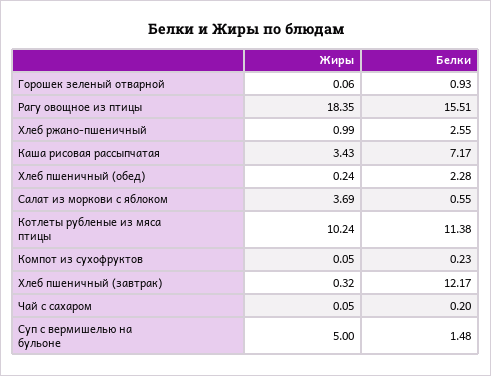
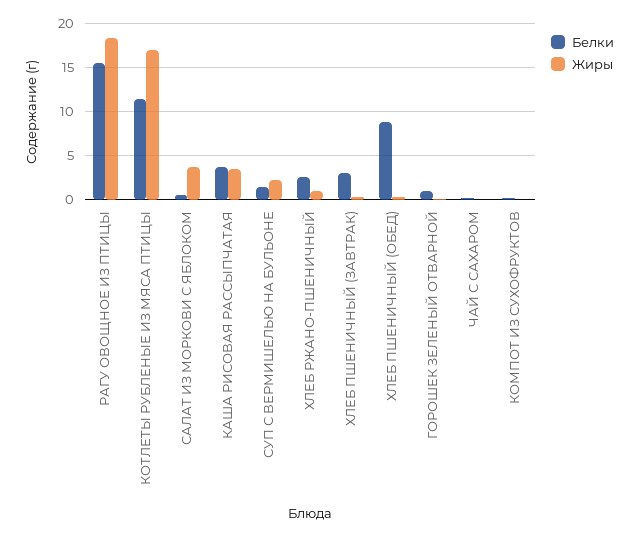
Белки, Каша рисовая рассыпчатая: 7.17 -> 4
Белки, Хлеб пшеничный (обед): 2.28 -> 9
Жиры, Котлеты рубленые из мяса птицы: 10.24 -> 17
Белки, Хлеб пшеничный (завтрак): 12.17 -> 3
Жиры, Суп с вермишелью на бульоне: 5 -> 2

